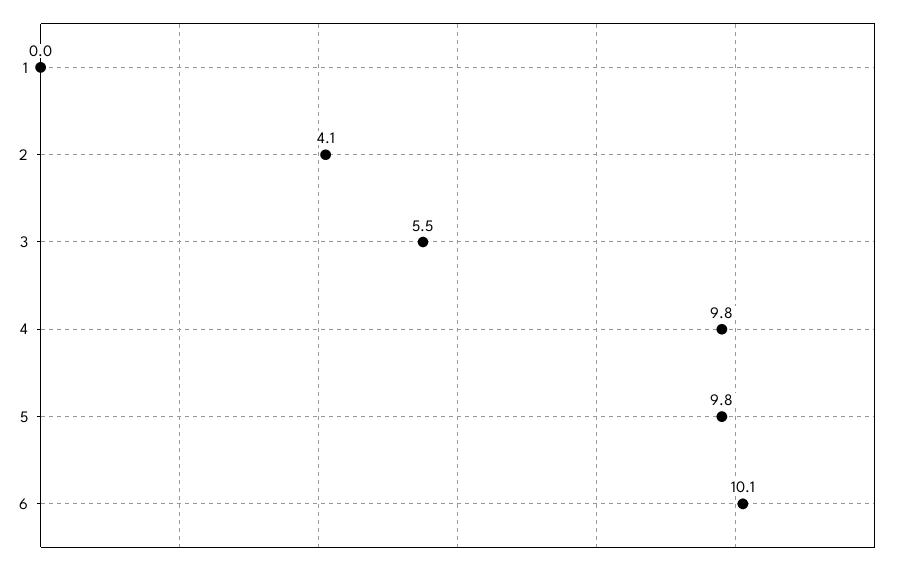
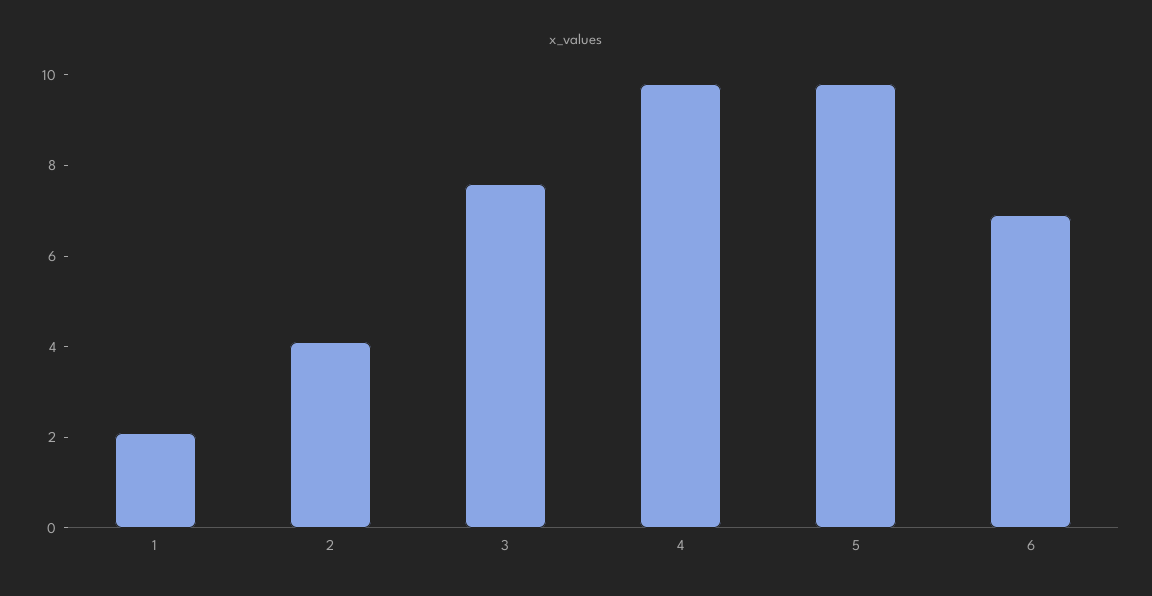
1: 0 -> 2
3: 5.5 -> 7.5
6: 10.1 -> 7

